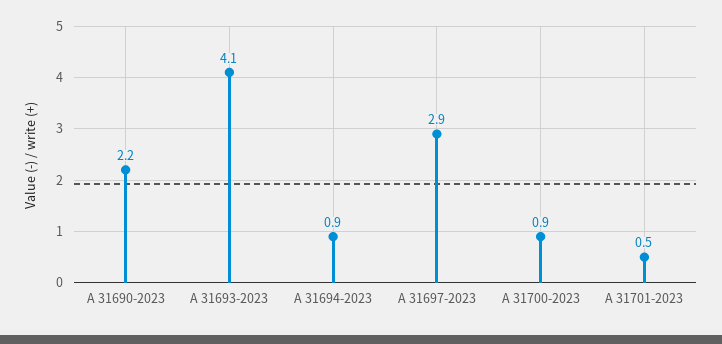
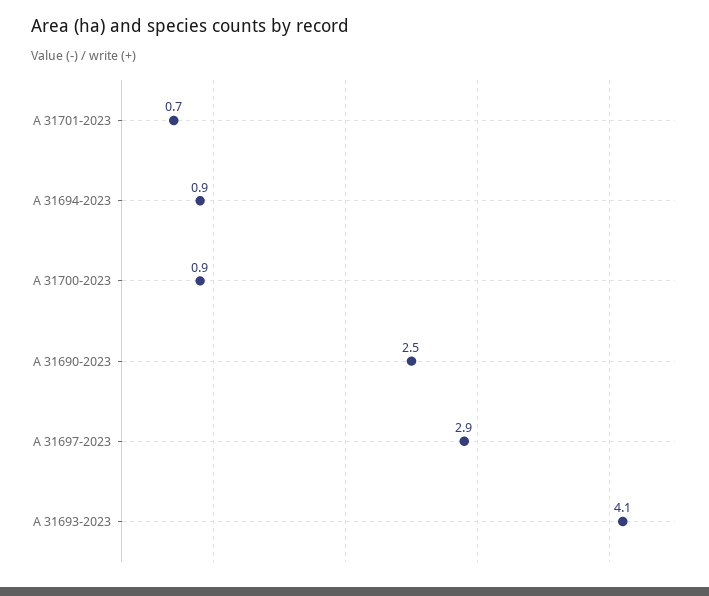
A 31690-2023: 2.2 -> 2.5
A 31701-2023: 0.5 -> 0.7

